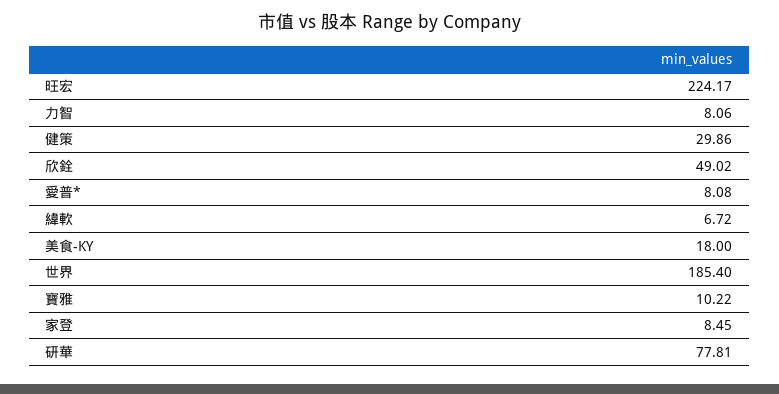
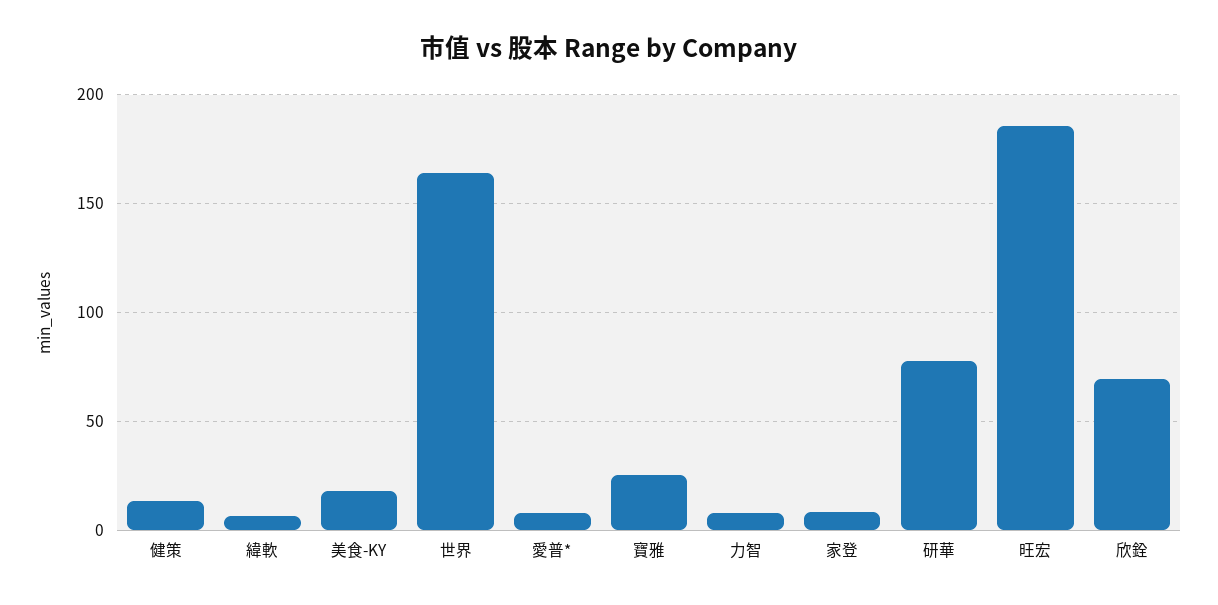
旺宏: 224.17 -> 185
健策: 29.86 -> 15
欣銓: 49.02 -> 70
世界: 185.4 -> 165
寶雅: 10.22 -> 25

